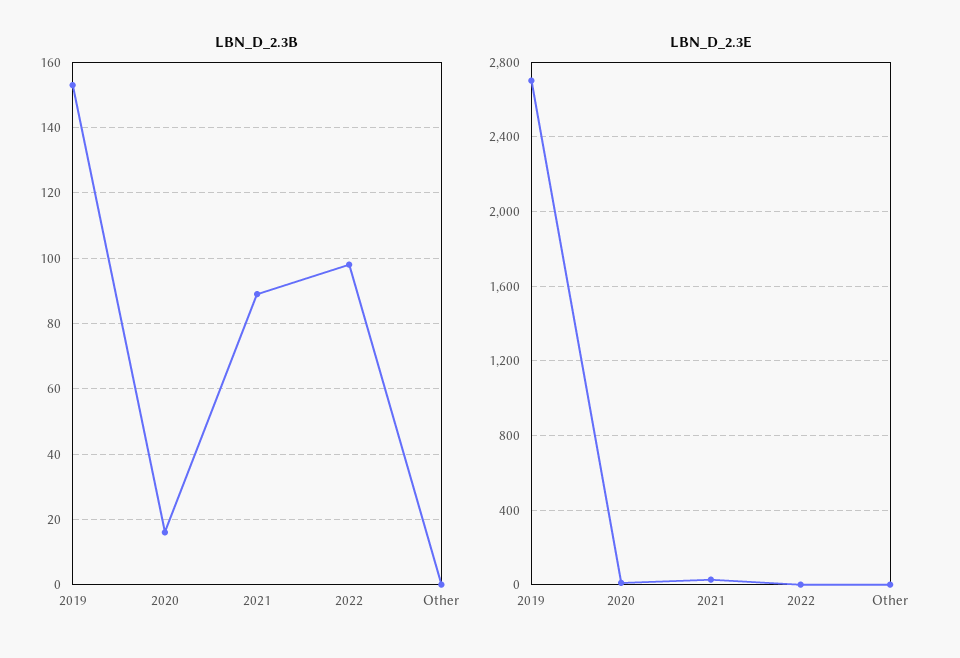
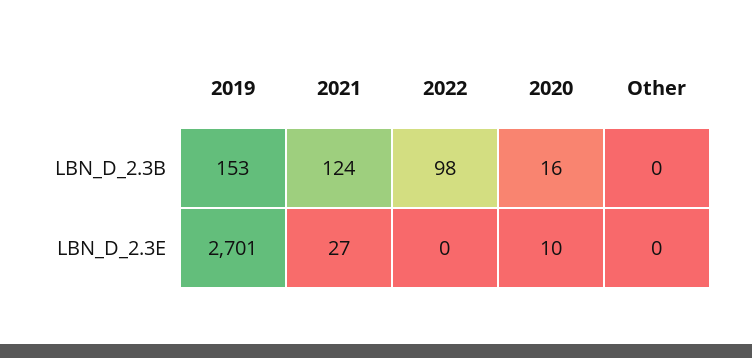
LBN_D_2.3B, 2021: 90 -> 124

